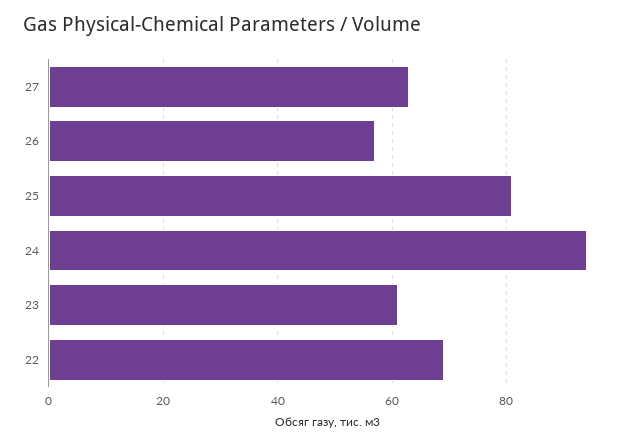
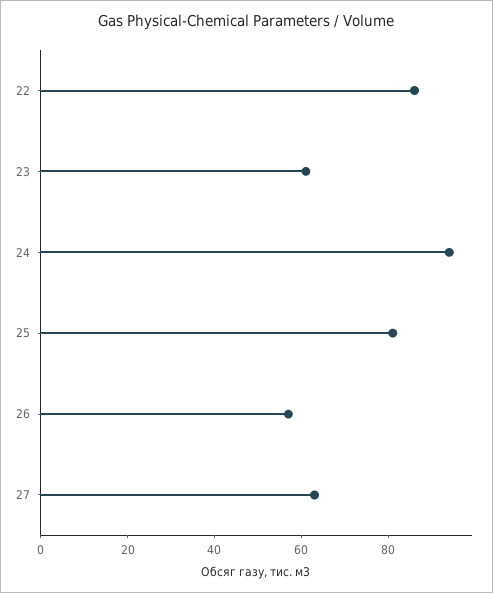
22: 70 -> 85

